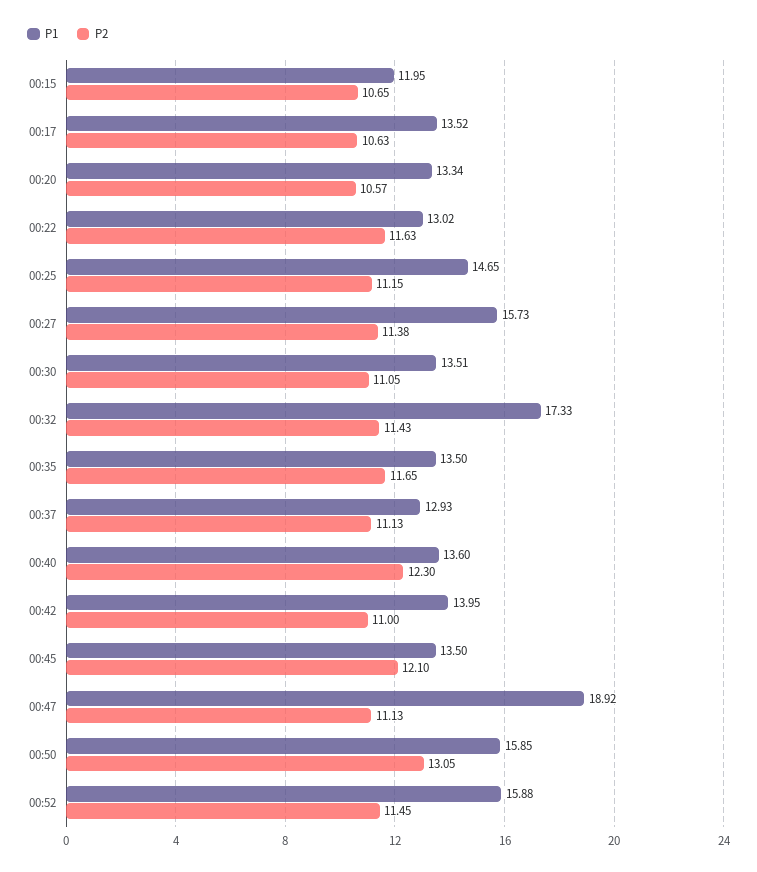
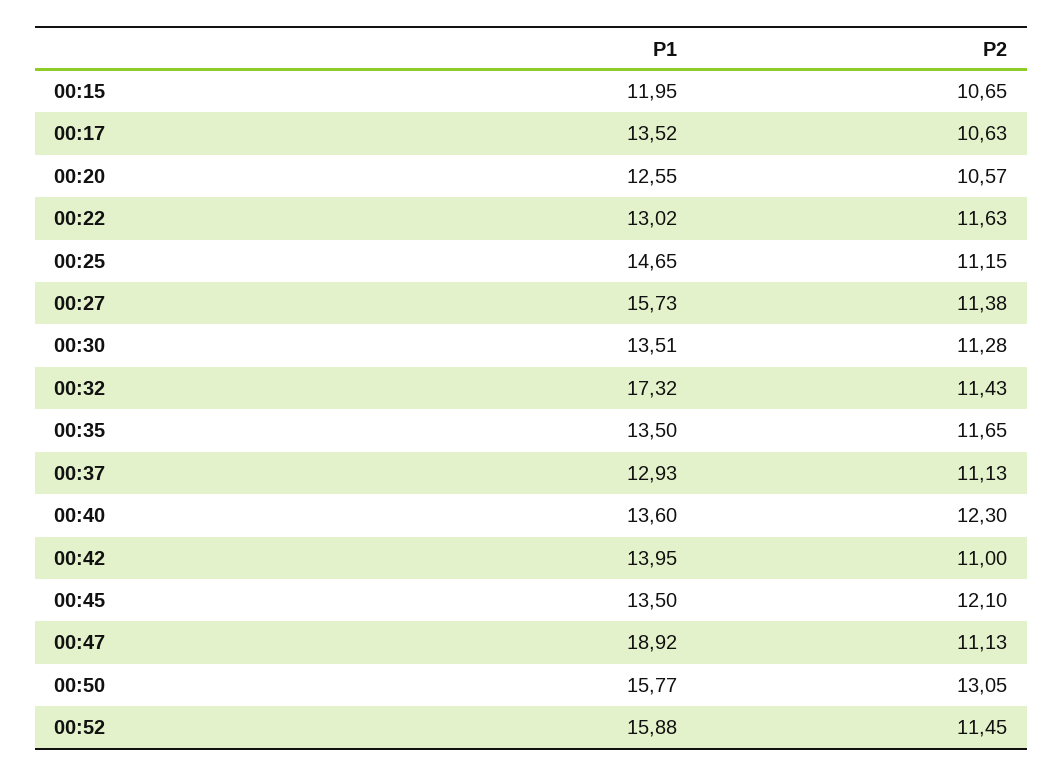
P1, 00:20: 13.34 -> 12.55
P2, 00:30: 11.05 -> 11.28
P1, 00:32: 17.33 -> 17.32
P1, 00:50: 15.85 -> 15.77

